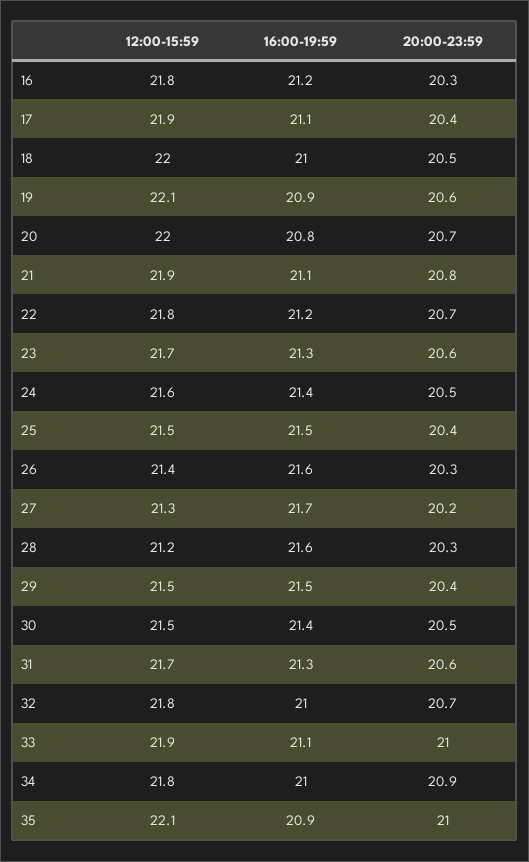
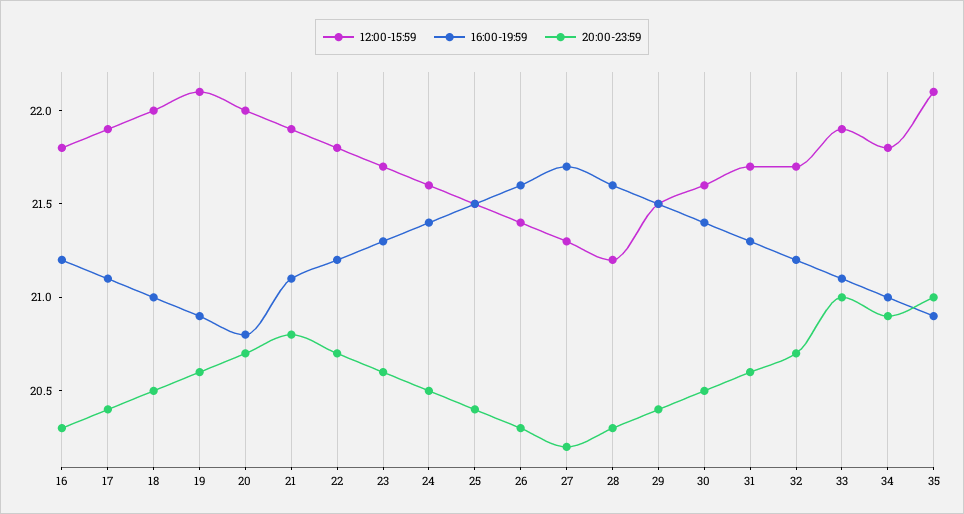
12:00-15:59, 30: 21.5 -> 21.6
12:00-15:59, 32: 21.8 -> 21.7
16:00-19:59, 32: 21 -> 21.2

